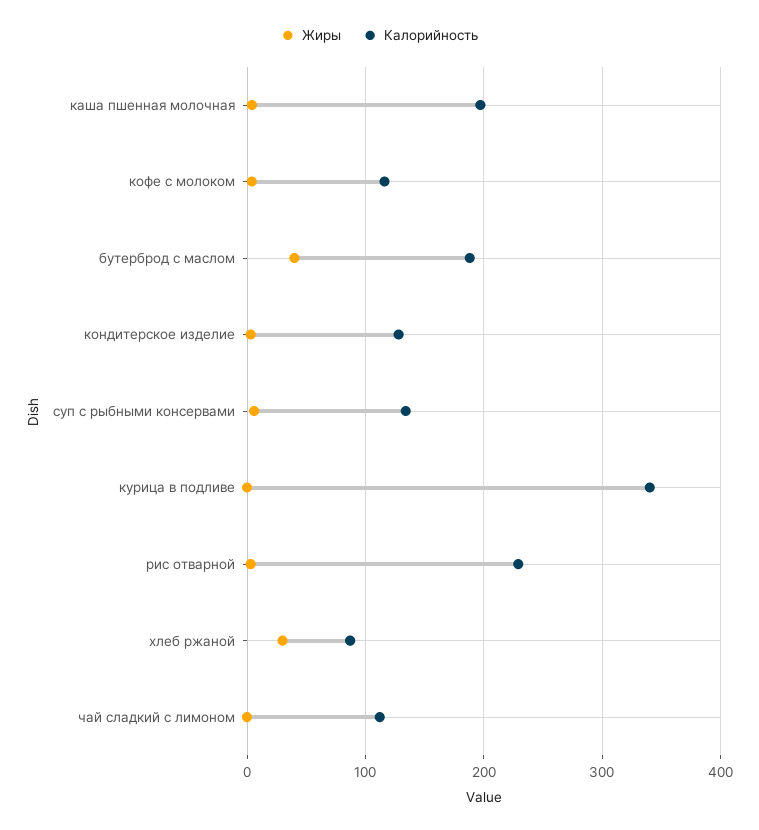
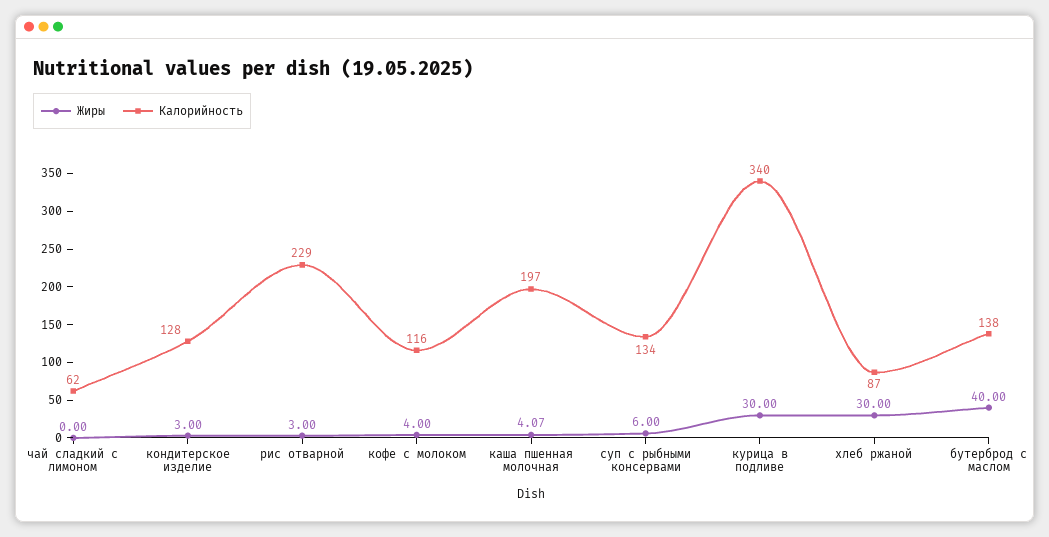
Калорийность, бутерброд с маслом: 190 -> 138
Жиры, курица в подливе: 0 -> 30
Калорийность, чай сладкий с лимоном: 110 -> 62

